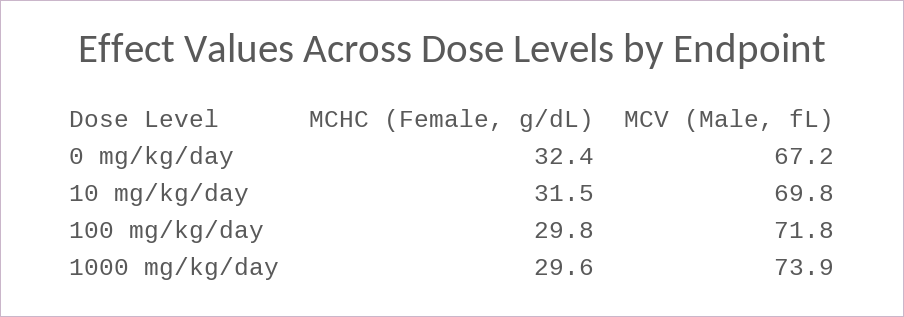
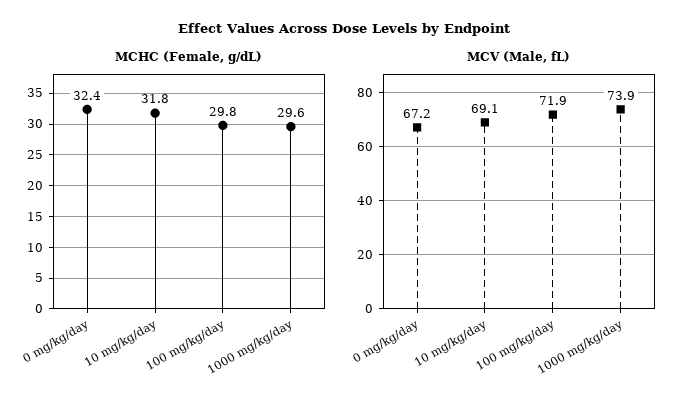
MCHC (Female, g/dL), 10 mg/kg/day: 31.5 -> 31.8
MCV (Male, fL), 10 mg/kg/day: 69.8 -> 69.1
MCV (Male, fL), 100 mg/kg/day: 71.8 -> 71.9

